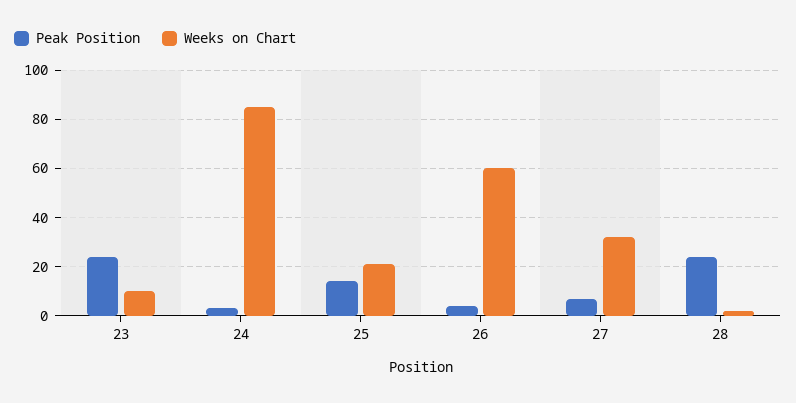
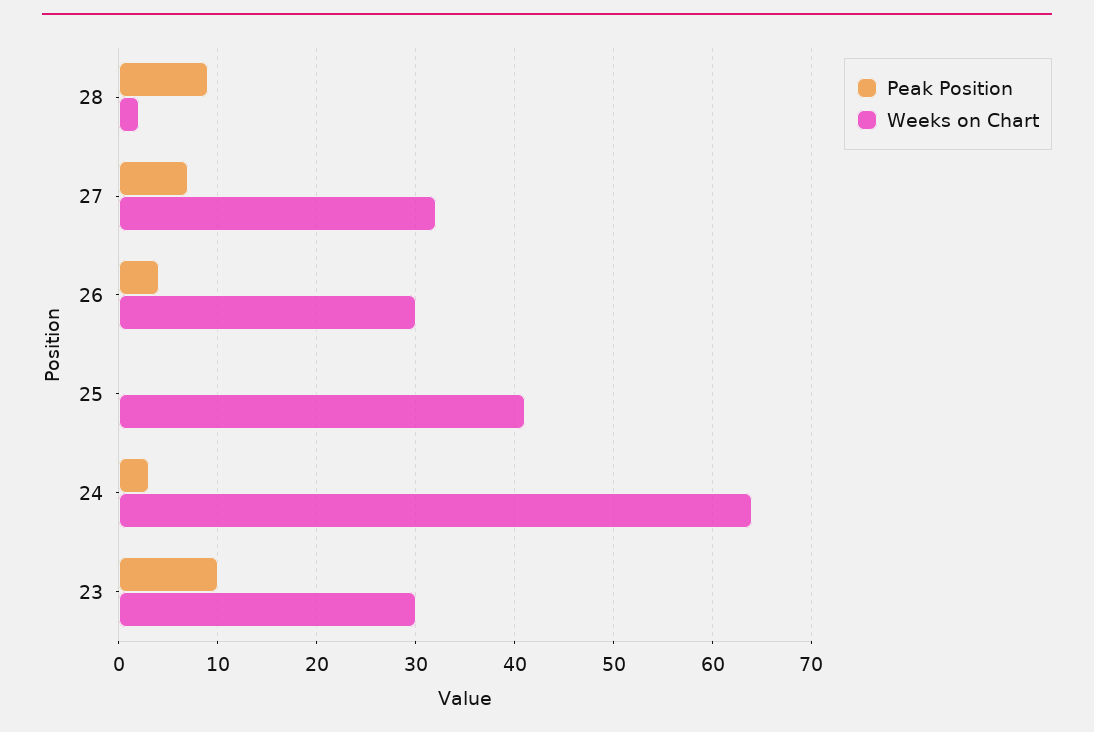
Peak Position, 23: 25 -> 10
Weeks on Chart, 23: 10 -> 30
Weeks on Chart, 24: 85 -> 64
Peak Position, 25: 15 -> 0
Weeks on Chart, 25: 20 -> 41
Weeks on Chart, 26: 60 -> 30
Peak Position, 28: 25 -> 9

